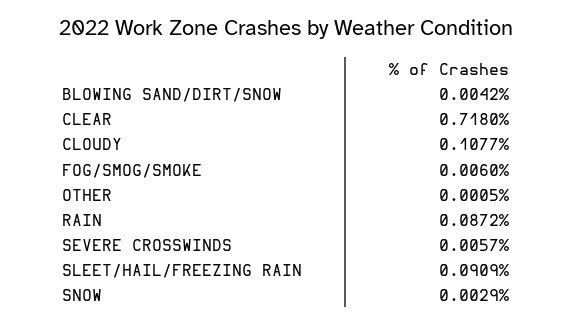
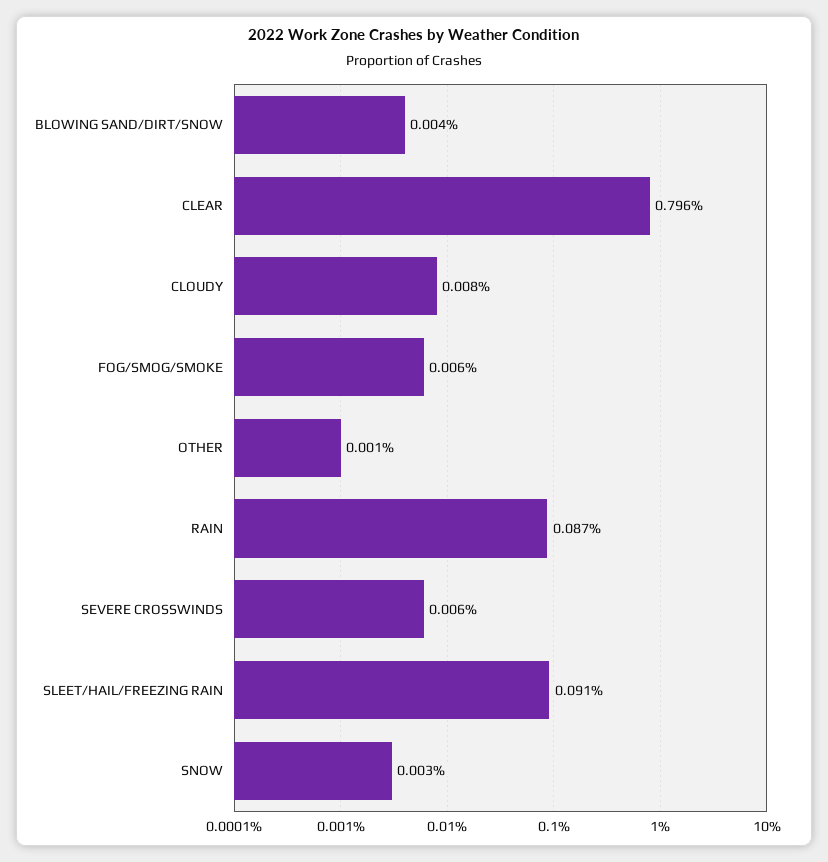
CLEAR: 0.718 -> 0.796
CLOUDY: 0.1077 -> 0.008

